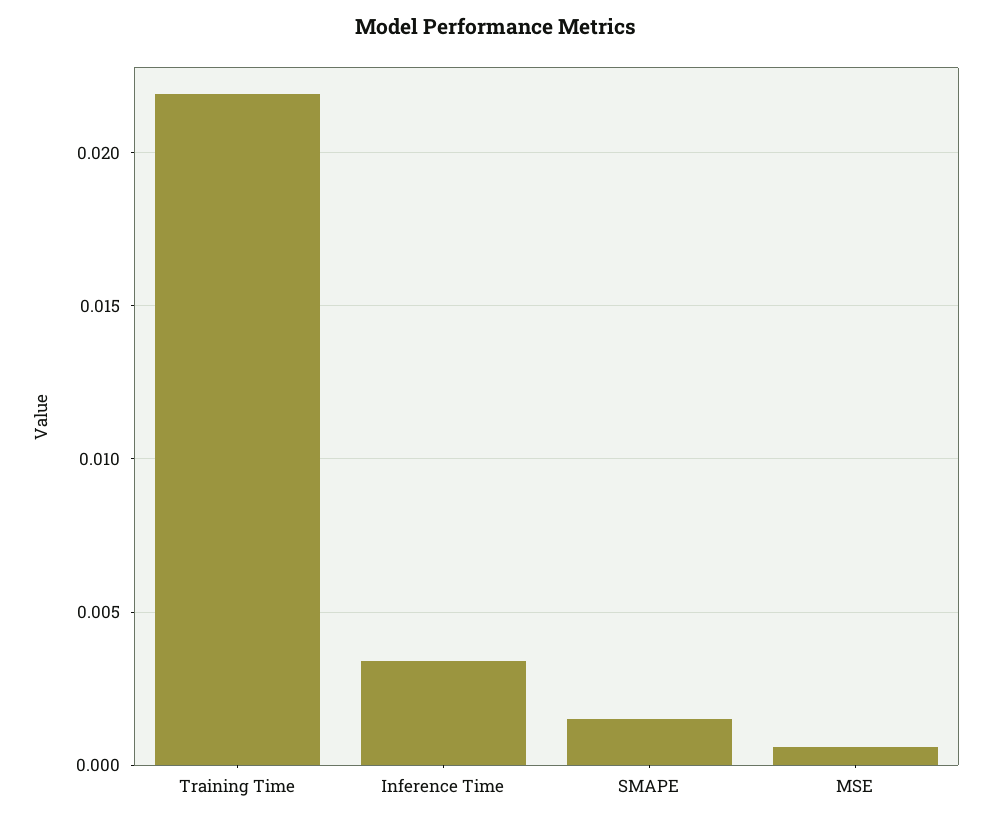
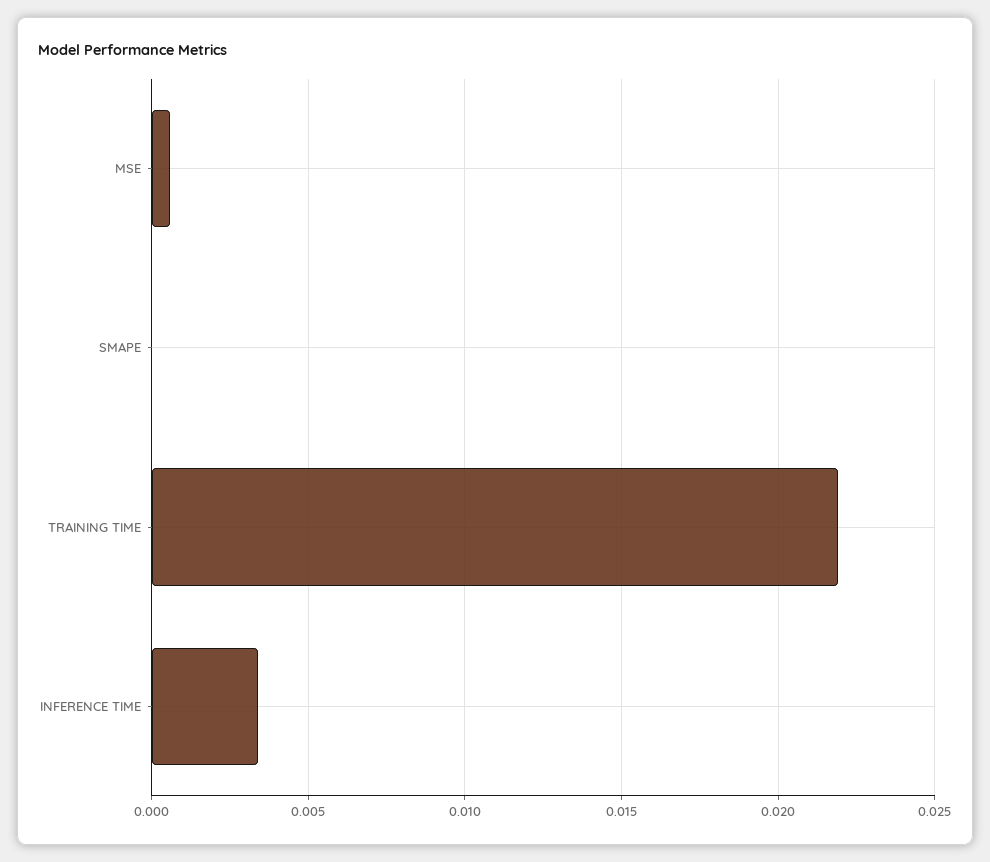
SMAPE: 0.0015 -> 0

